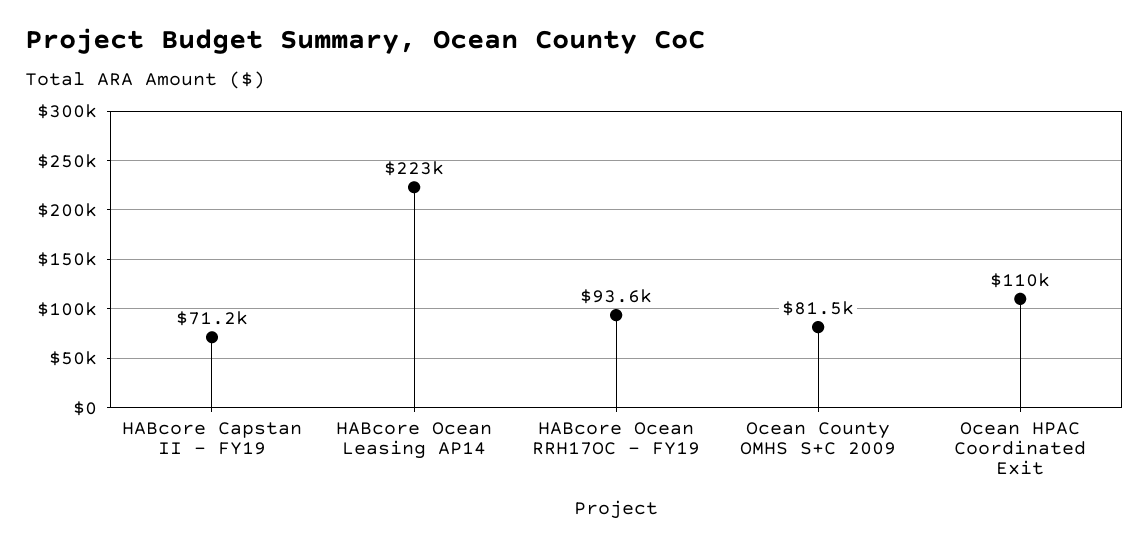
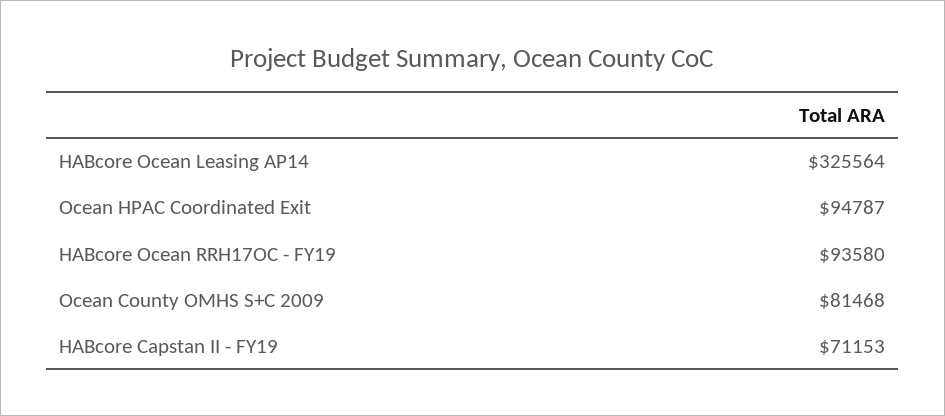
HABcore Ocean Leasing AP14: 223000 -> 325564
Ocean HPAC Coordinated Exit: 110000 -> 94787

